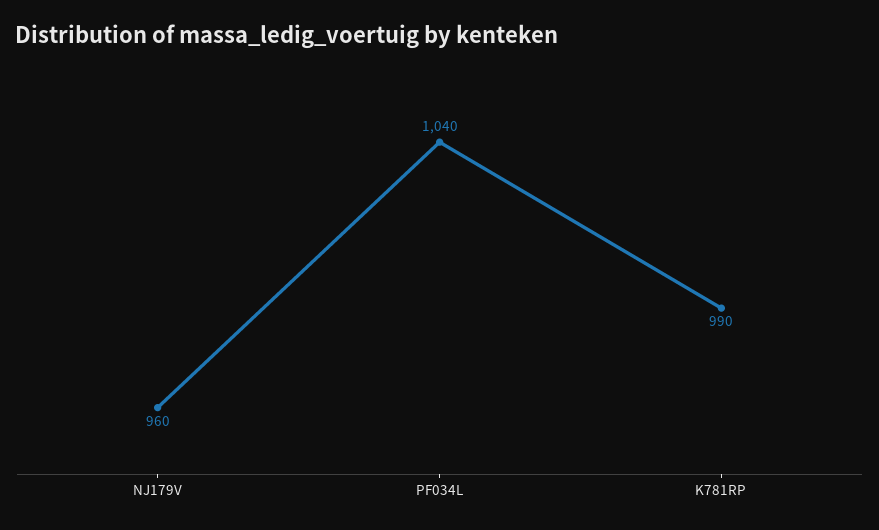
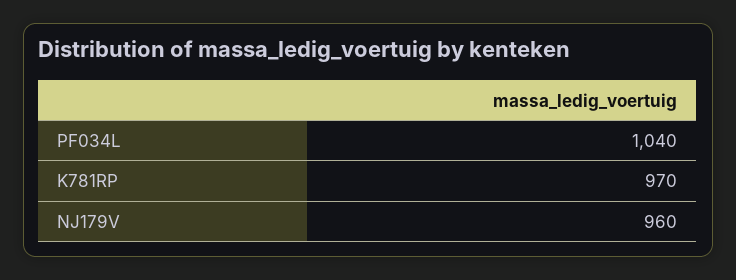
K781RP: 990 -> 970

